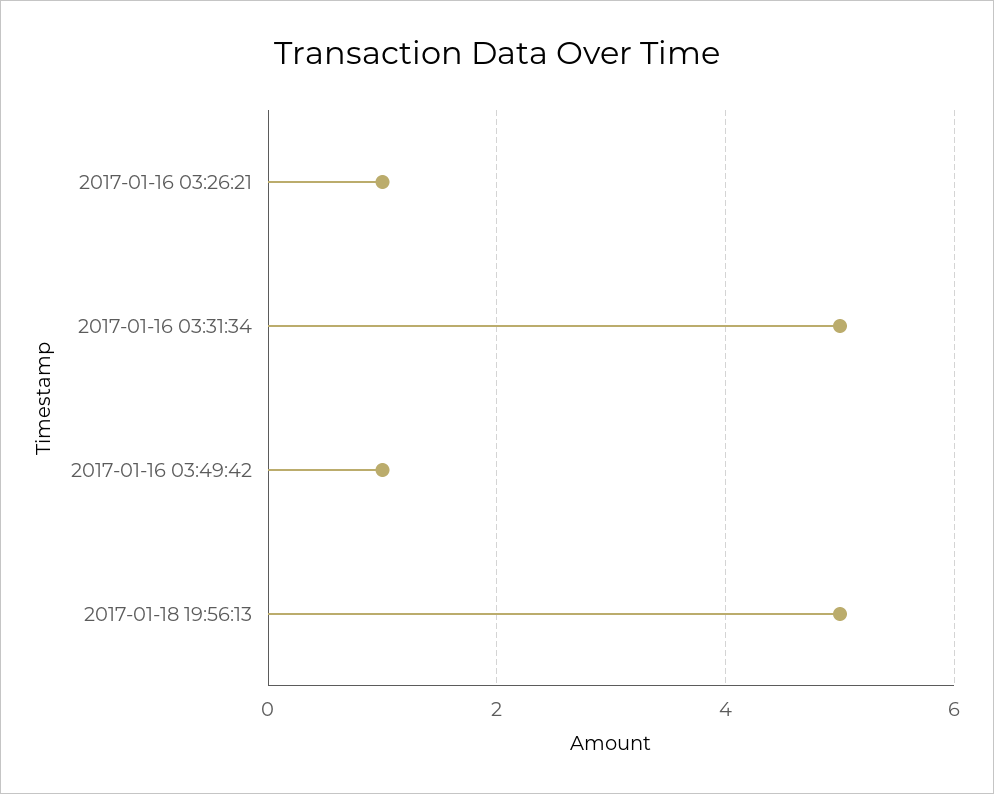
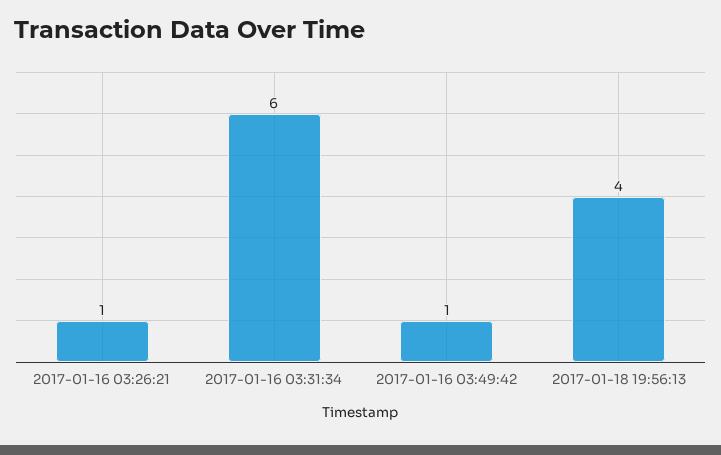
2017-01-16 03:31:34: 5 -> 6
2017-01-18 19:56:13: 5 -> 4

